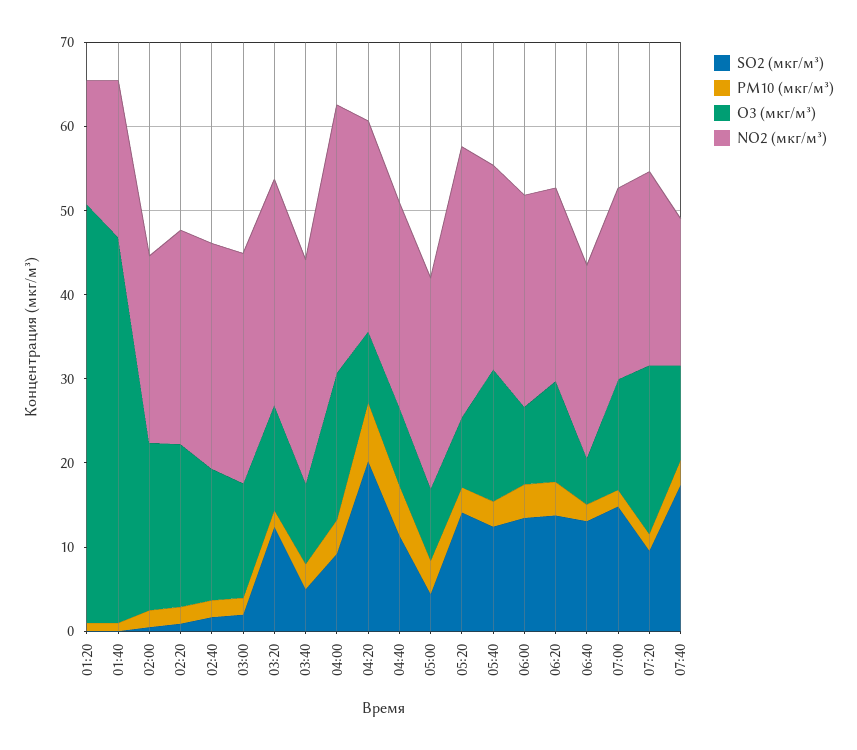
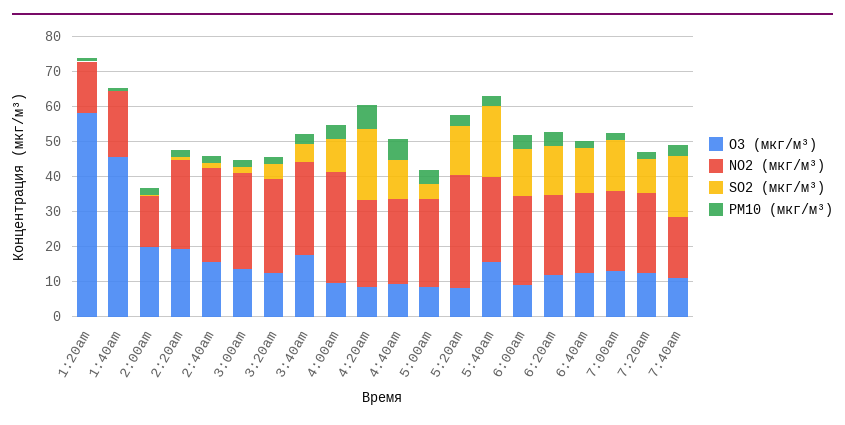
O3 (мкг/м³), 01:20: 50 -> 57.5
NO2 (мкг/м³), 02:00: 22 -> 15
SO2 (мкг/м³), 03:20: 12 -> 5
O3 (мкг/м³), 03:40: 10 -> 17.5
O3 (мкг/м³), 04:00: 18 -> 10
SO2 (мкг/м³), 05:40: 12 -> 20
O3 (мкг/м³), 06:40: 6 -> 12.5
O3 (мкг/м³), 07:20: 20 -> 12.5

